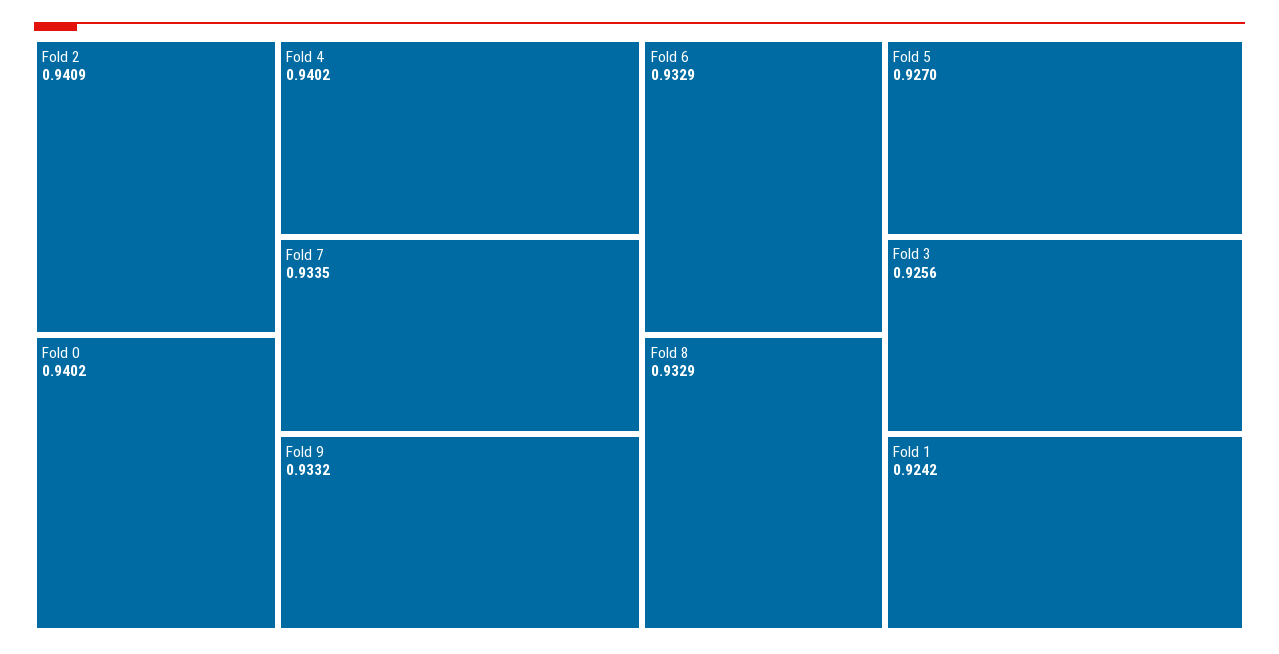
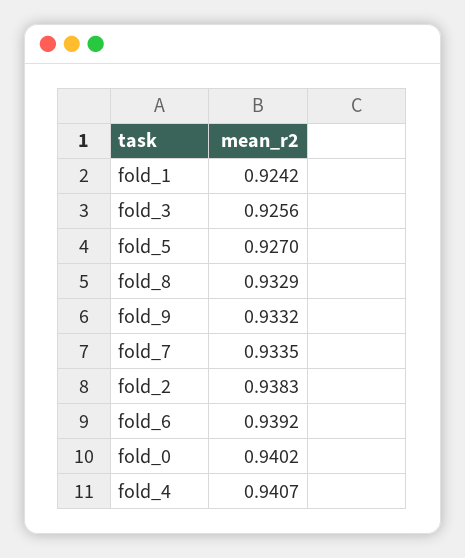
Fold 2: 0.9409 -> 0.9383
Fold 4: 0.9402 -> 0.9407
Fold 6: 0.9329 -> 0.9392

